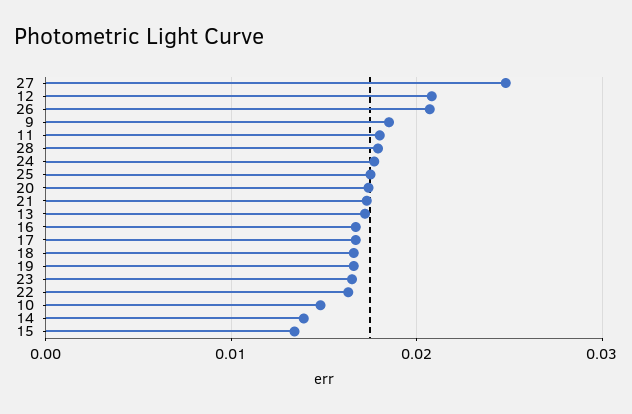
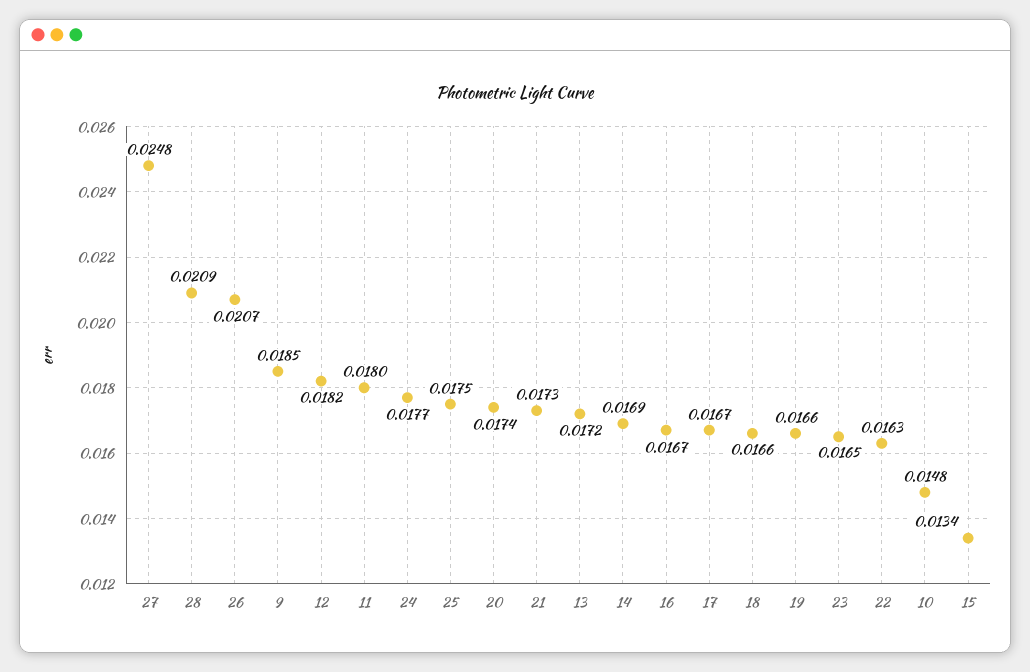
12: 0.021 -> 0.0182
28: 0.018 -> 0.0209
14: 0.014 -> 0.0169

